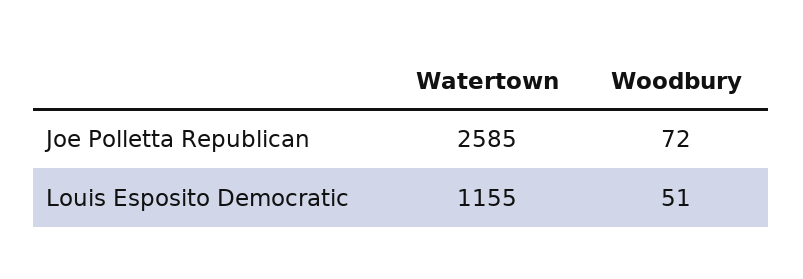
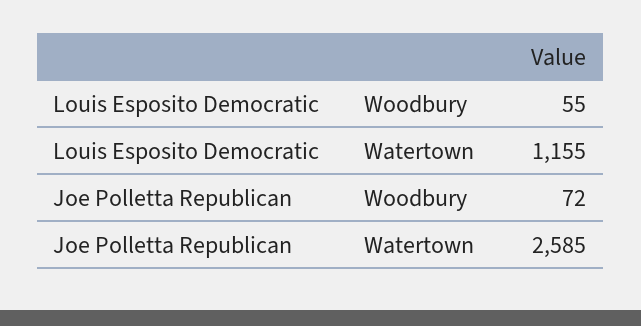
Woodbury, Louis Esposito Democratic: 51 -> 55

